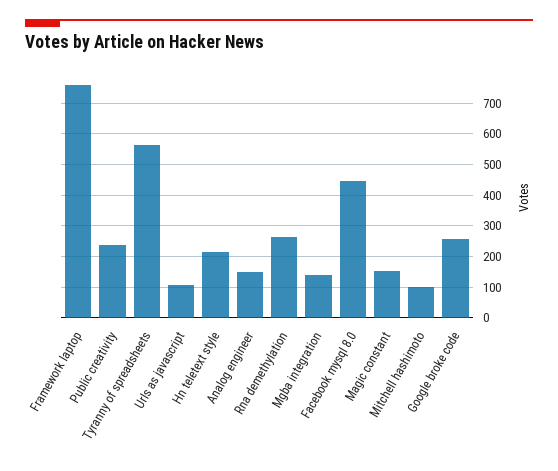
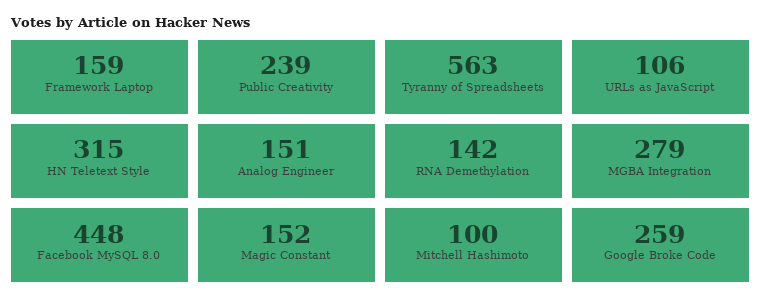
Framework laptop: 760 -> 159
Hn teletext style: 220 -> 315
Rna demethylation: 260 -> 142
Mgba integration: 140 -> 279

